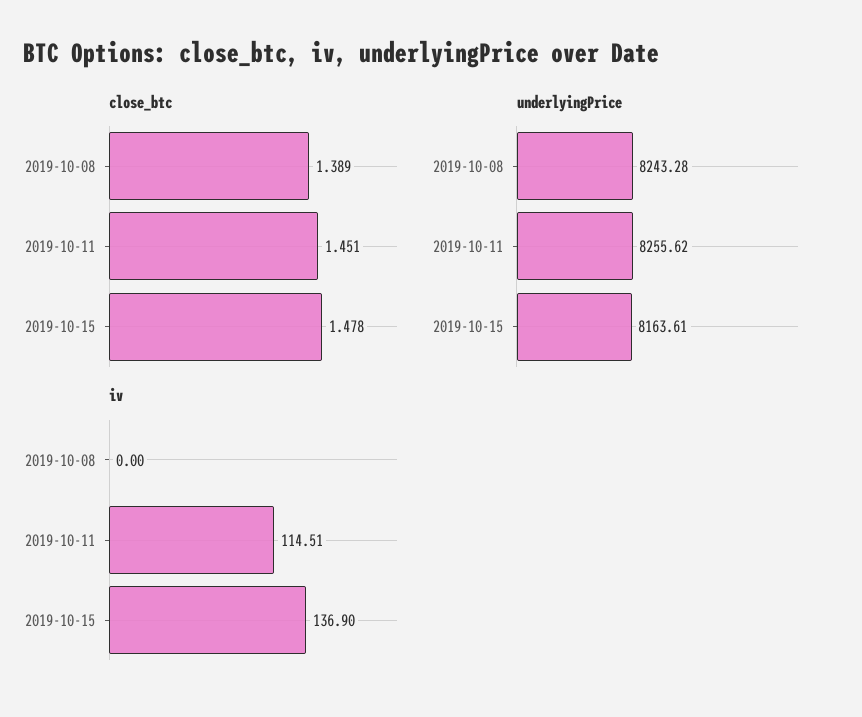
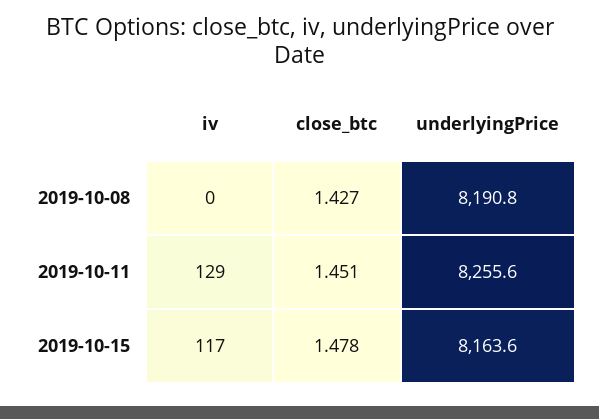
close_btc, 2019-10-08: 1.389 -> 1.427
underlyingPrice, 2019-10-08: 8243.28 -> 8190.8
iv, 2019-10-11: 114.51 -> 129
iv, 2019-10-15: 136.9 -> 117

